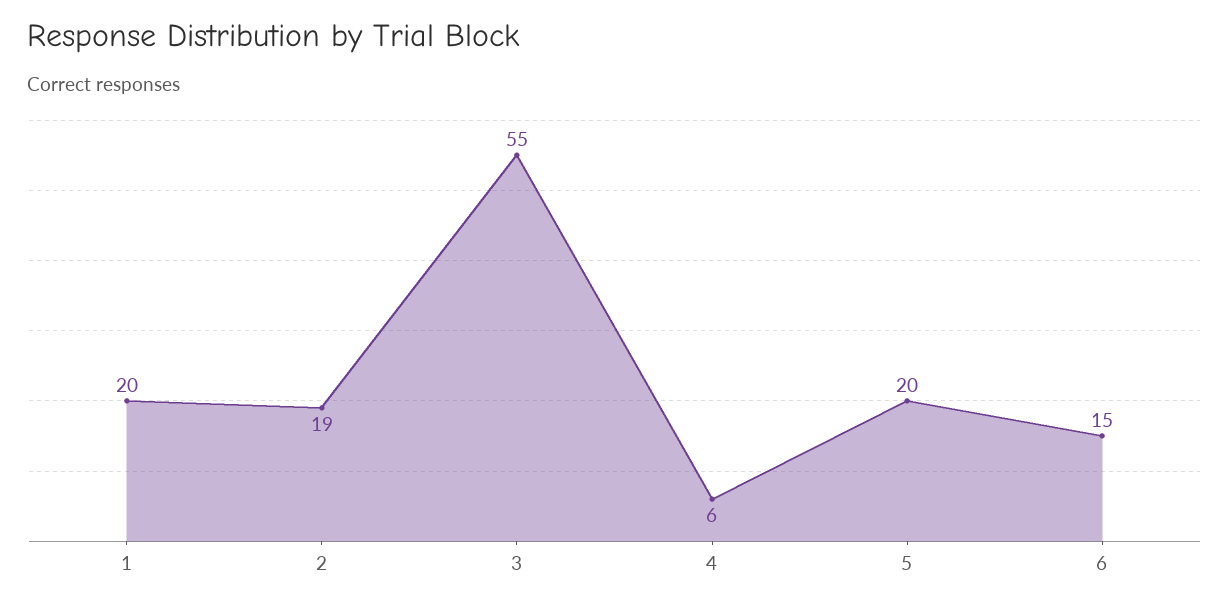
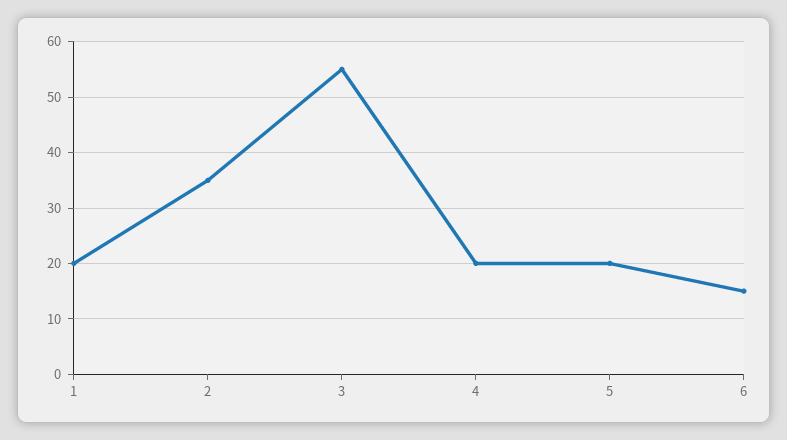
2: 19 -> 35
4: 6 -> 20

